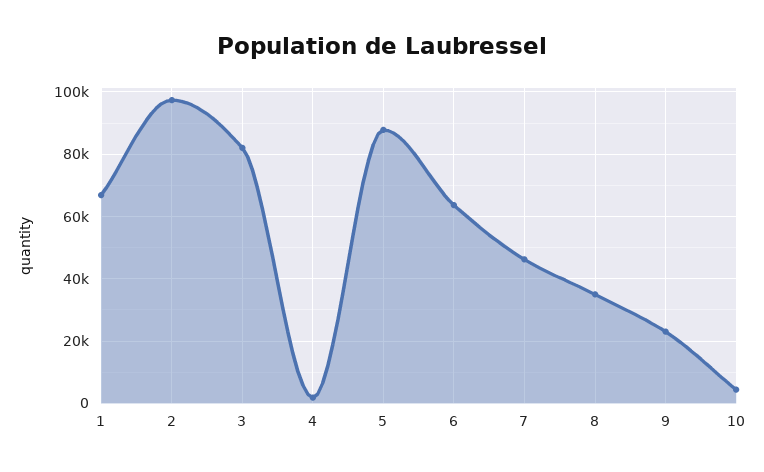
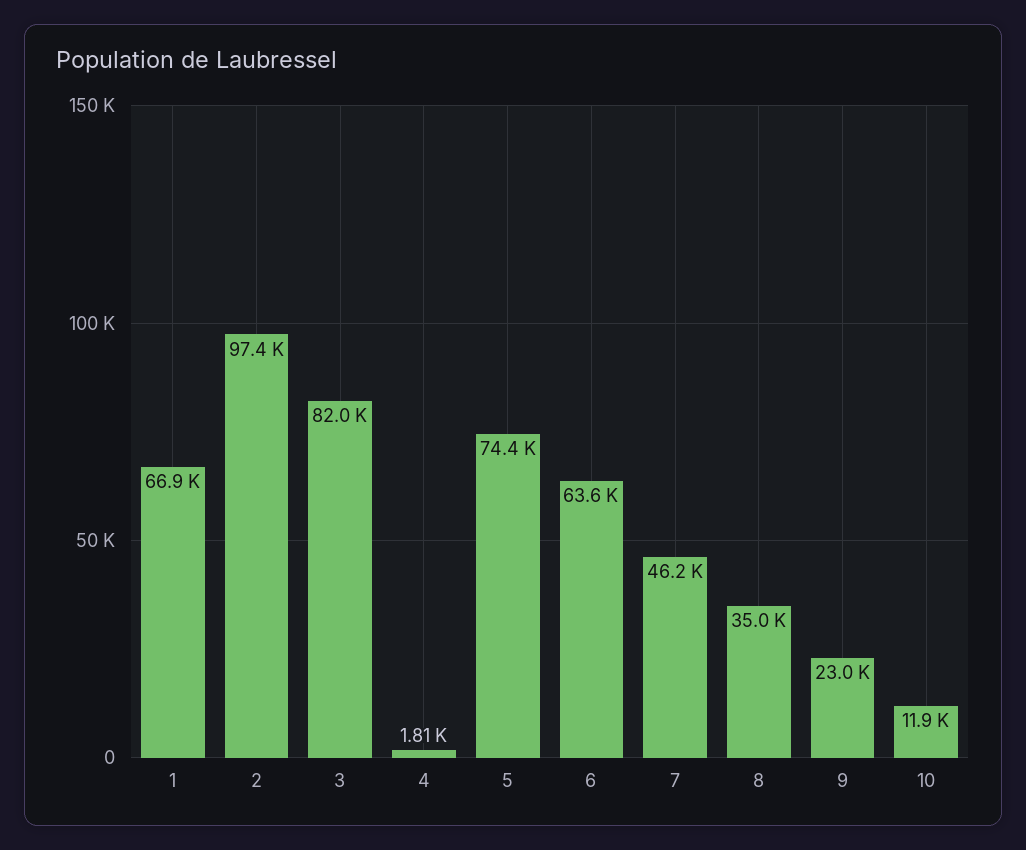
5: 88000 -> 74400
10: 4000 -> 11900

